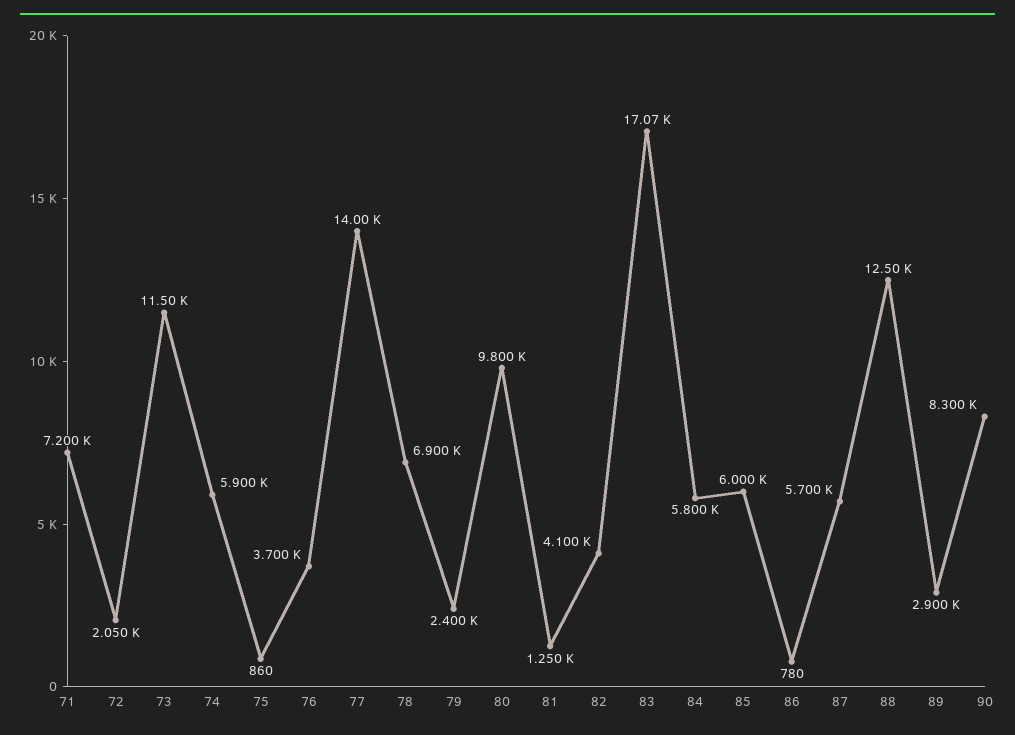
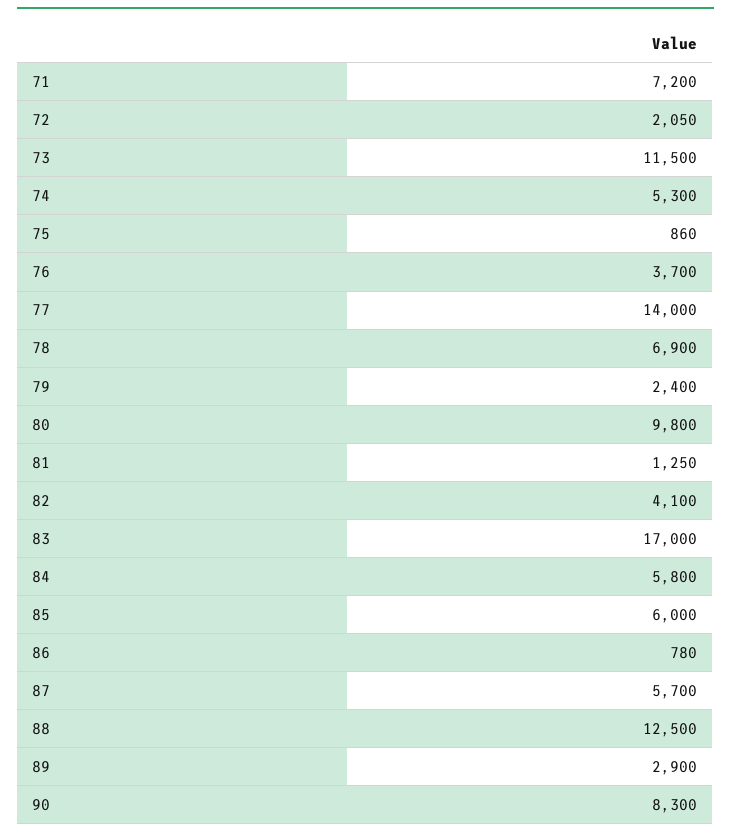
74: 5900 -> 5300
83: 17070 -> 17000

